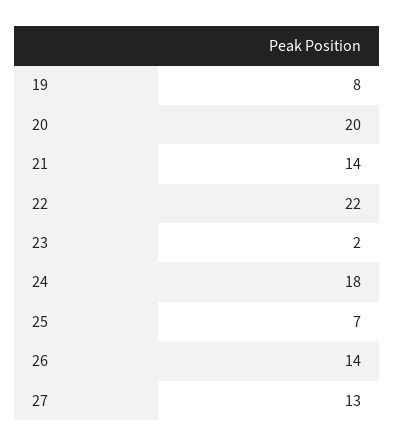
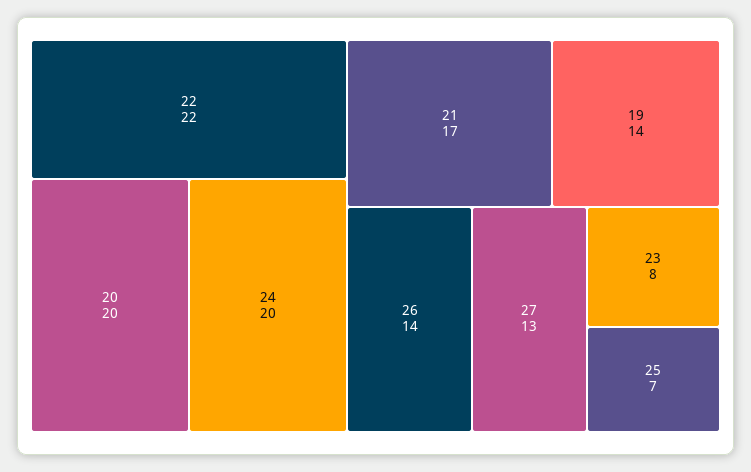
19: 8 -> 14
21: 14 -> 17
23: 2 -> 8
24: 18 -> 20

